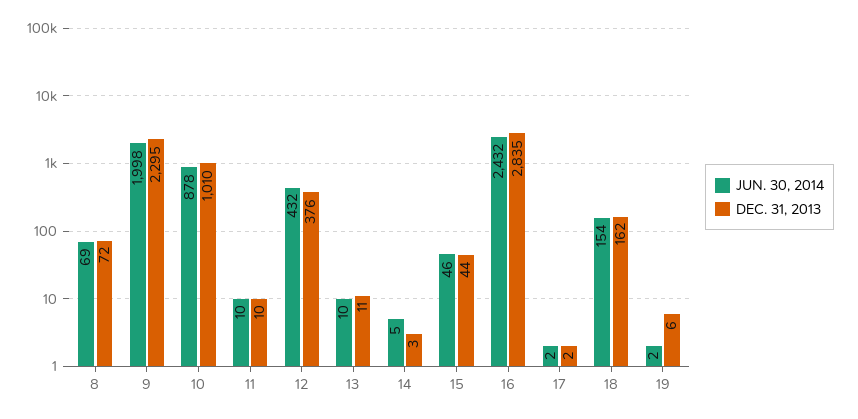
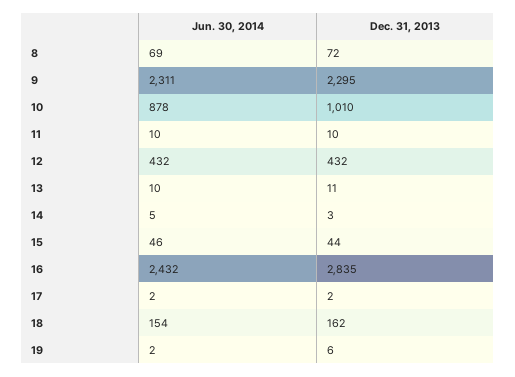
JUN. 30, 2014, 9: 1998 -> 2311
DEC. 31, 2013, 12: 376 -> 432

